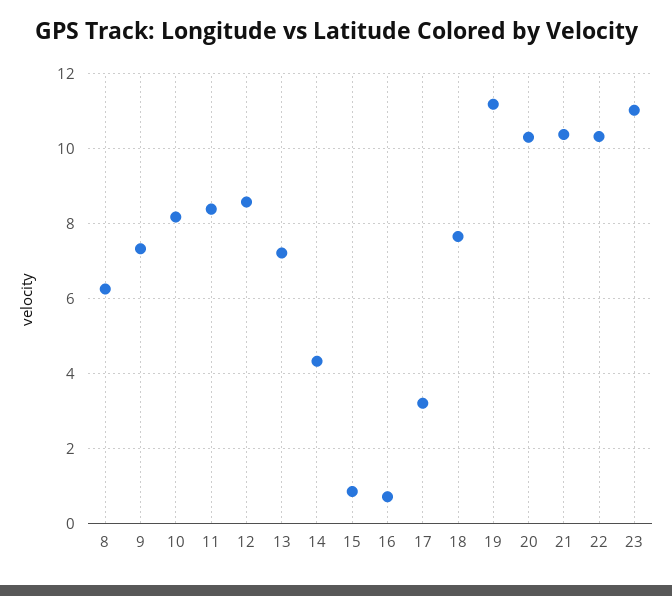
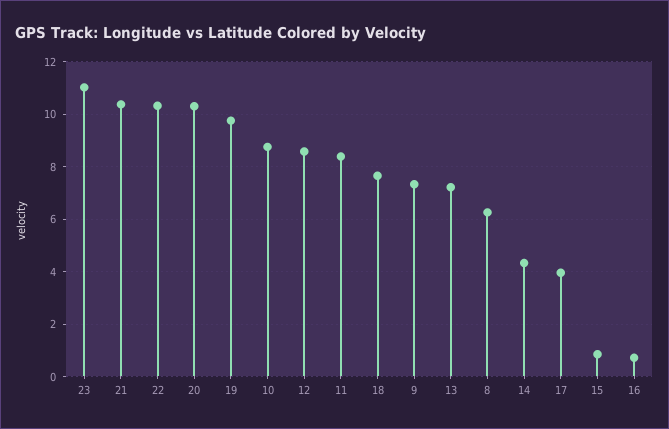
10: 8.2 -> 8.75
17: 3.2 -> 4
19: 11.2 -> 9.75

